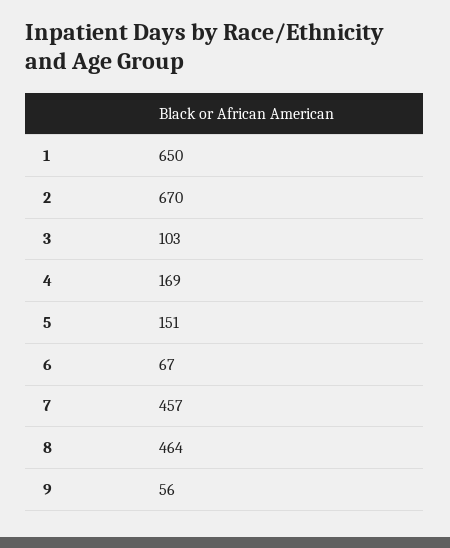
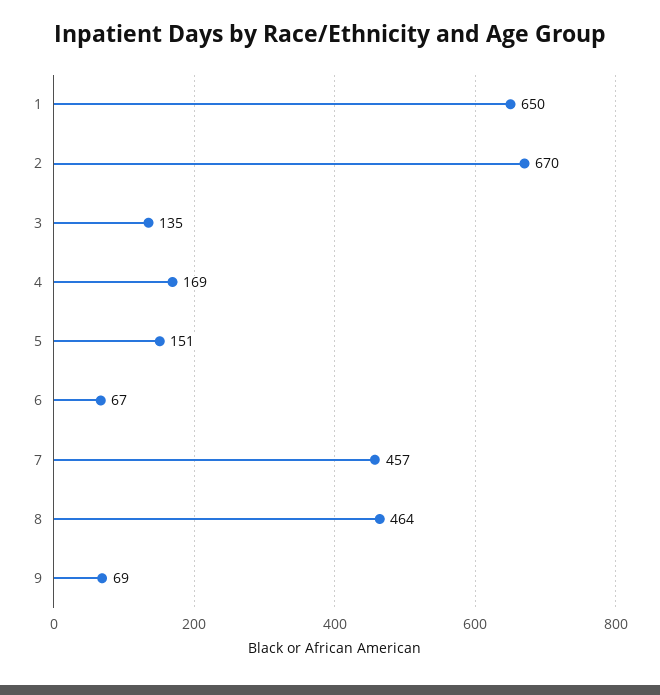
3: 103 -> 135
9: 56 -> 69

